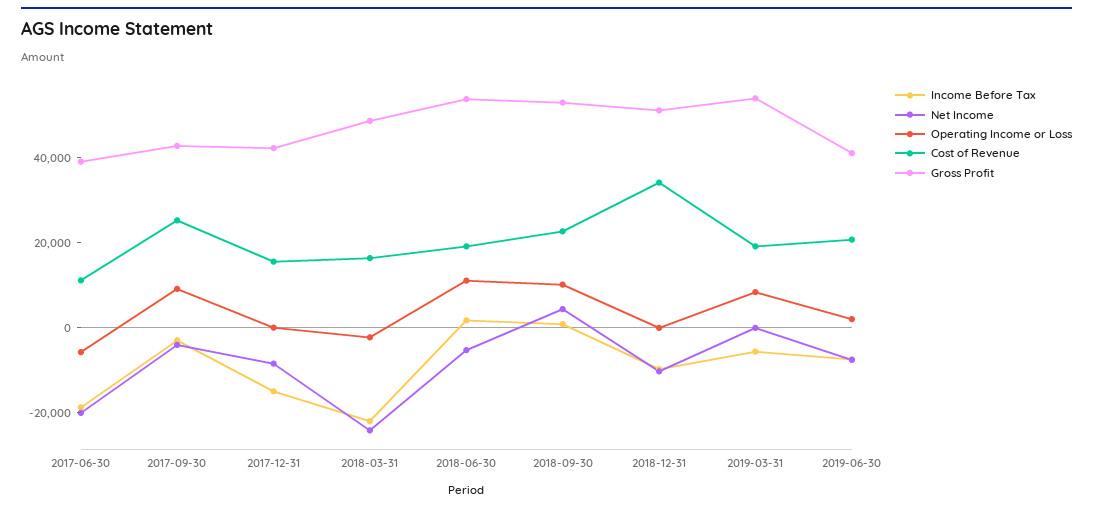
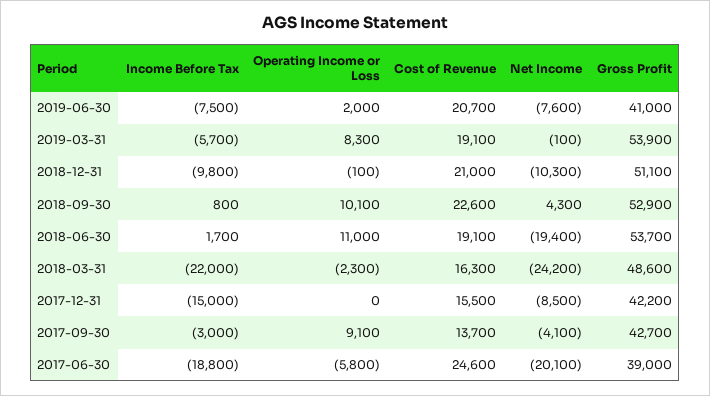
Cost of Revenue, 2017-06-30: 10000 -> 24600
Cost of Revenue, 2017-09-30: 25000 -> 13700
Net Income, 2018-06-30: -5000 -> -19400
Cost of Revenue, 2018-12-31: 35000 -> 21000

